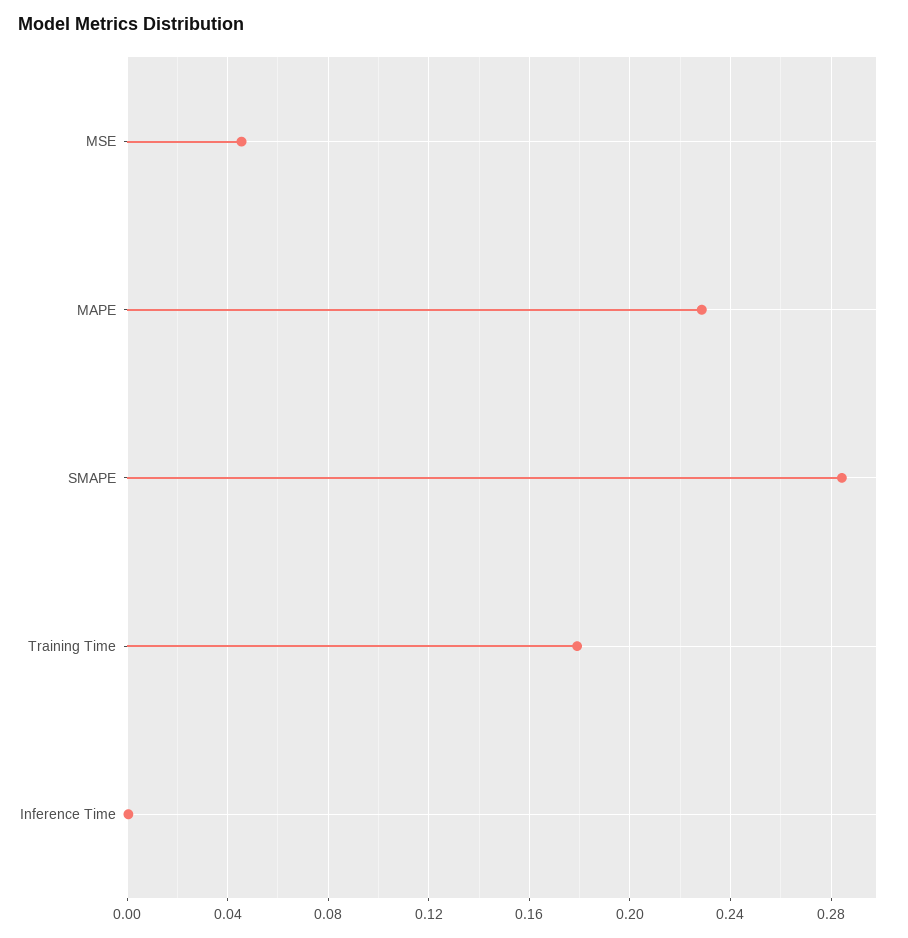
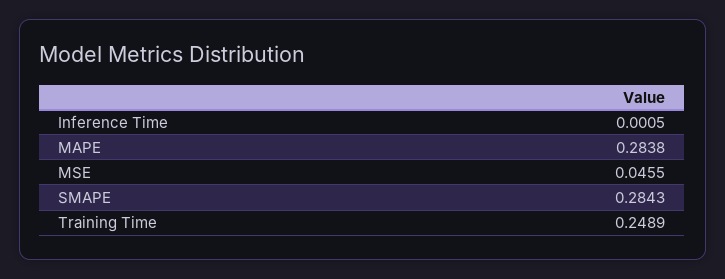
MAPE: 0.23 -> 0.2838
Training Time: 0.18 -> 0.2489

